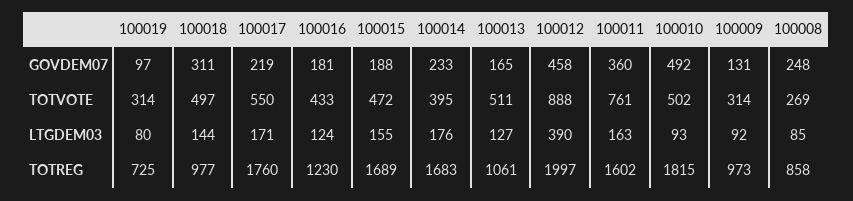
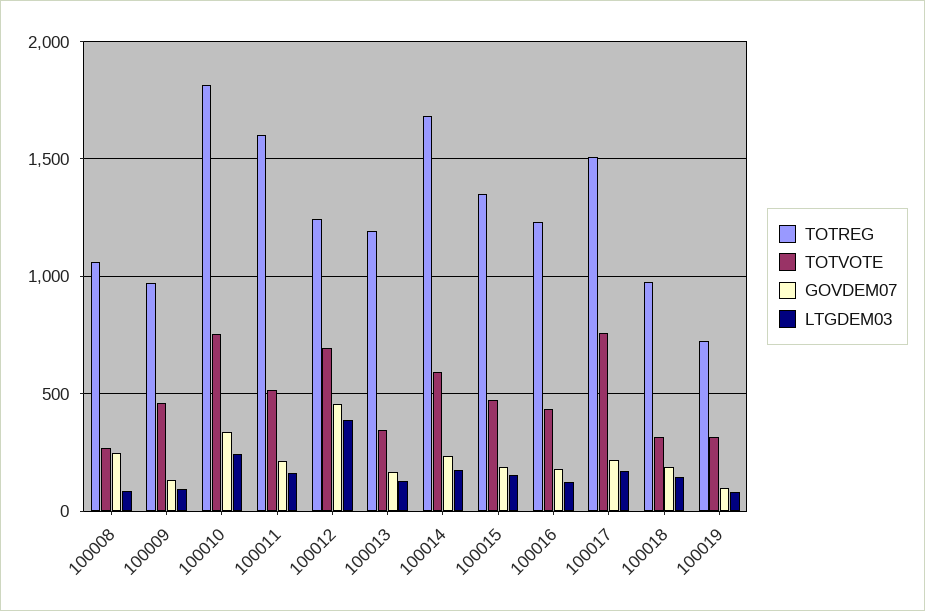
GOVDEM07, 100018: 311 -> 200
GOVDEM07, 100011: 360 -> 200
GOVDEM07, 100010: 492 -> 350
TOTVOTE, 100018: 497 -> 300
TOTVOTE, 100017: 550 -> 750
TOTVOTE, 100014: 395 -> 600
TOTVOTE, 100013: 511 -> 350
TOTVOTE, 100012: 888 -> 700
TOTVOTE, 100011: 761 -> 500
TOTVOTE, 100010: 502 -> 750
TOTVOTE, 100009: 314 -> 450
LTGDEM03, 100010: 93 -> 250
TOTREG, 100017: 1760 -> 1500
TOTREG, 100015: 1689 -> 1350
TOTREG, 100013: 1061 -> 1200
TOTREG, 100012: 1997 -> 1250
TOTREG, 100008: 858 -> 1050

